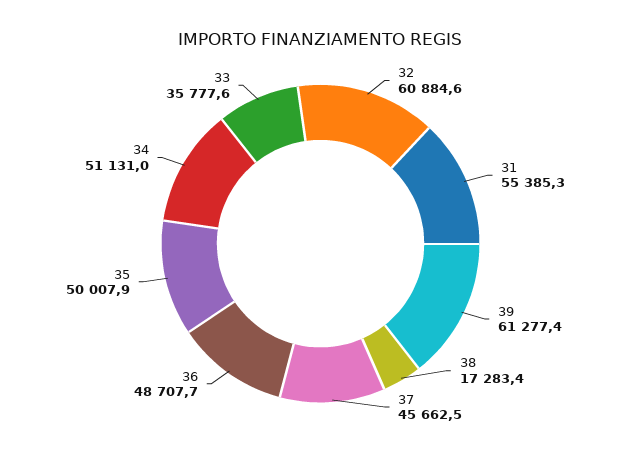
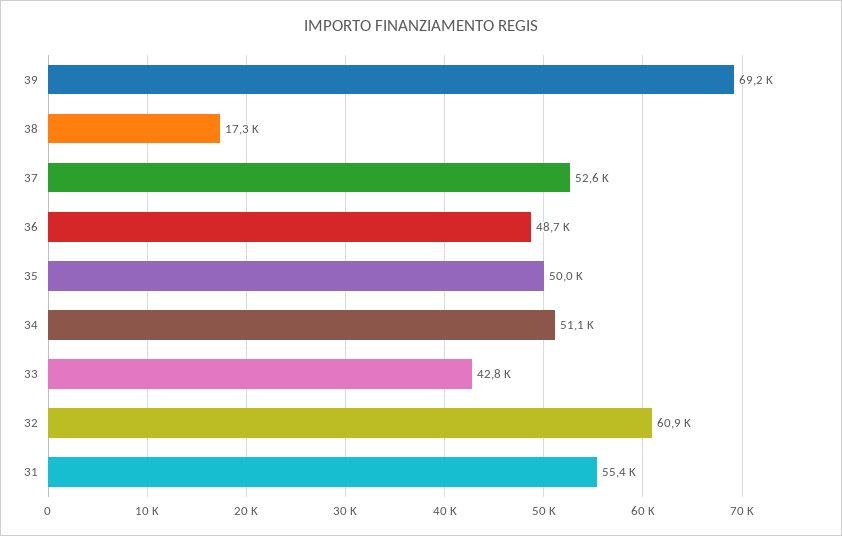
39: 61277.4 -> 69200
37: 45662.5 -> 52600
33: 35777.6 -> 42800

